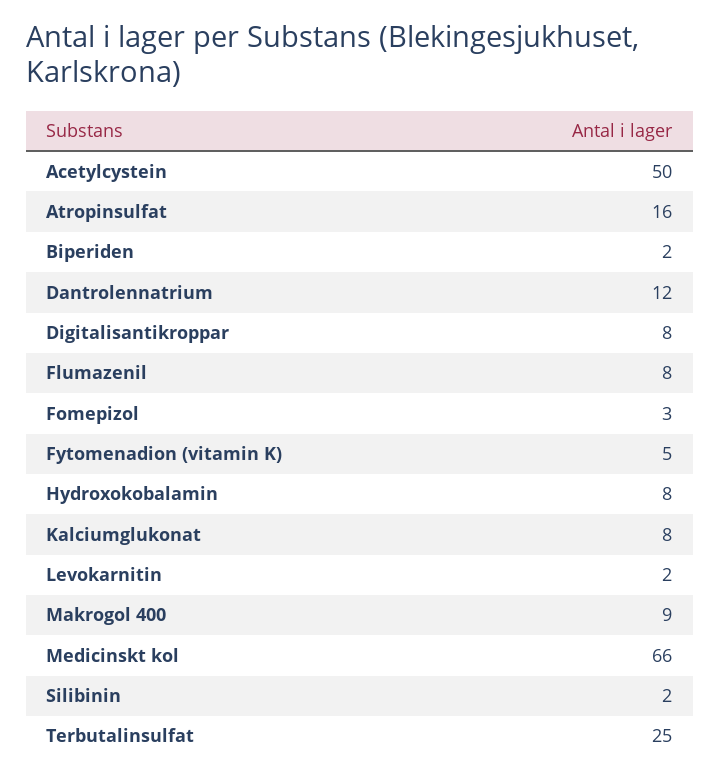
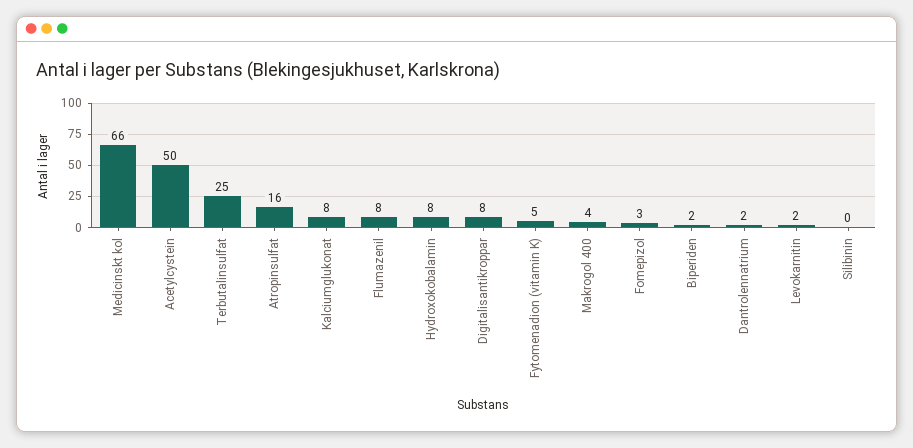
Dantrolennatrium: 12 -> 2
Makrogol 400: 9 -> 4
Silibinin: 2 -> 0

